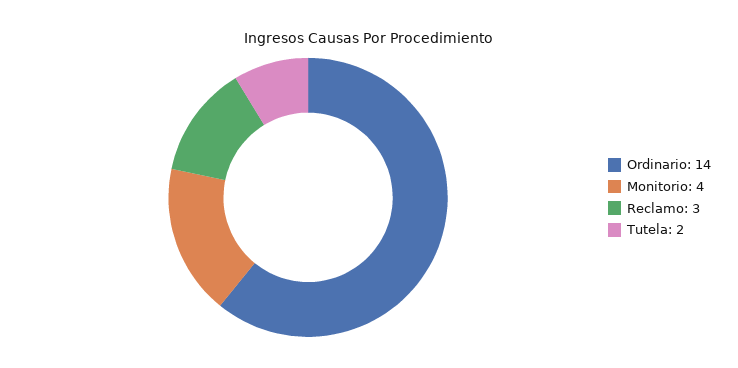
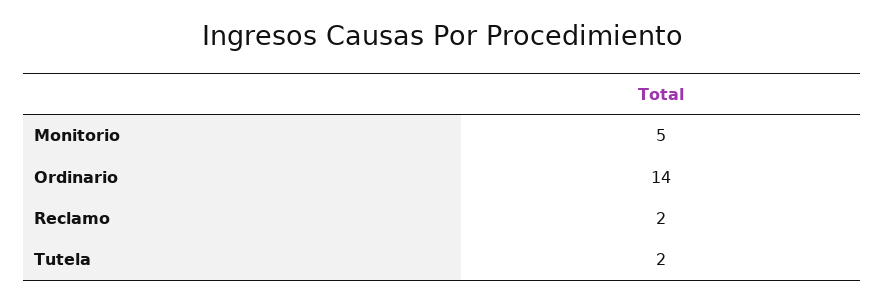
Monitorio: 4 -> 5
Reclamo: 3 -> 2

